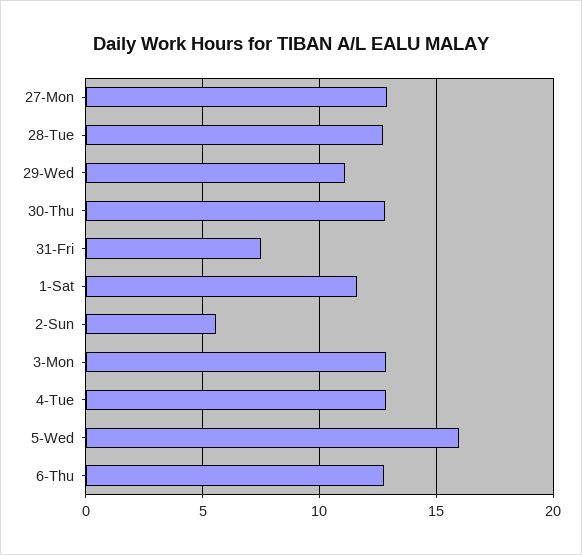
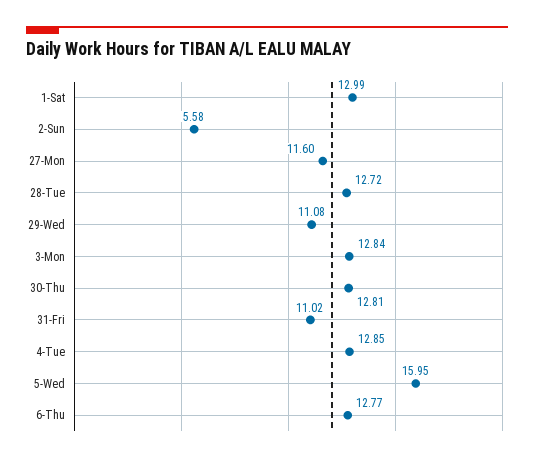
27-Mon: 13 -> 11.6
31-Fri: 7.5 -> 11.02
1-Sat: 11.5 -> 12.99

